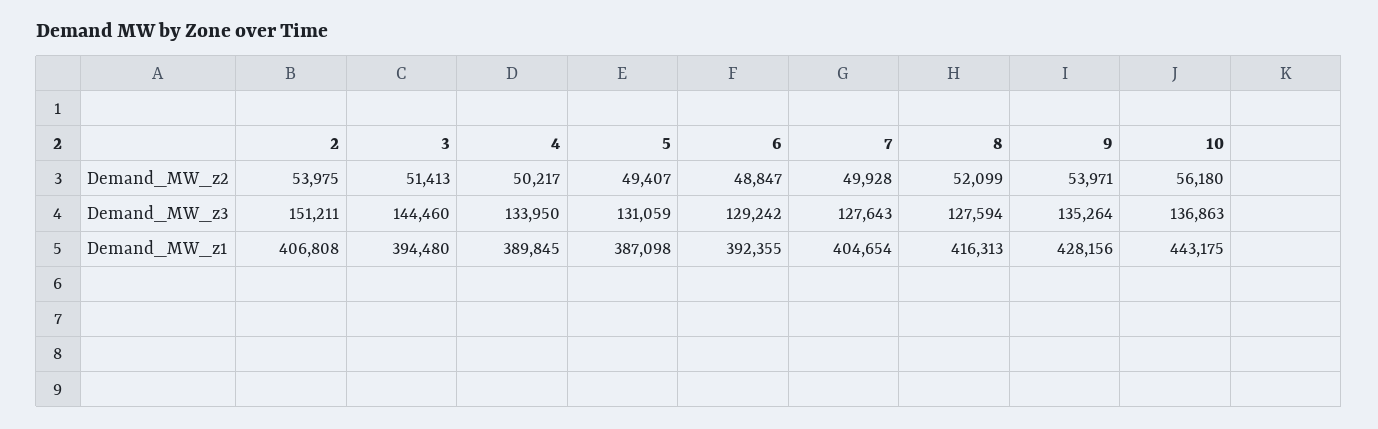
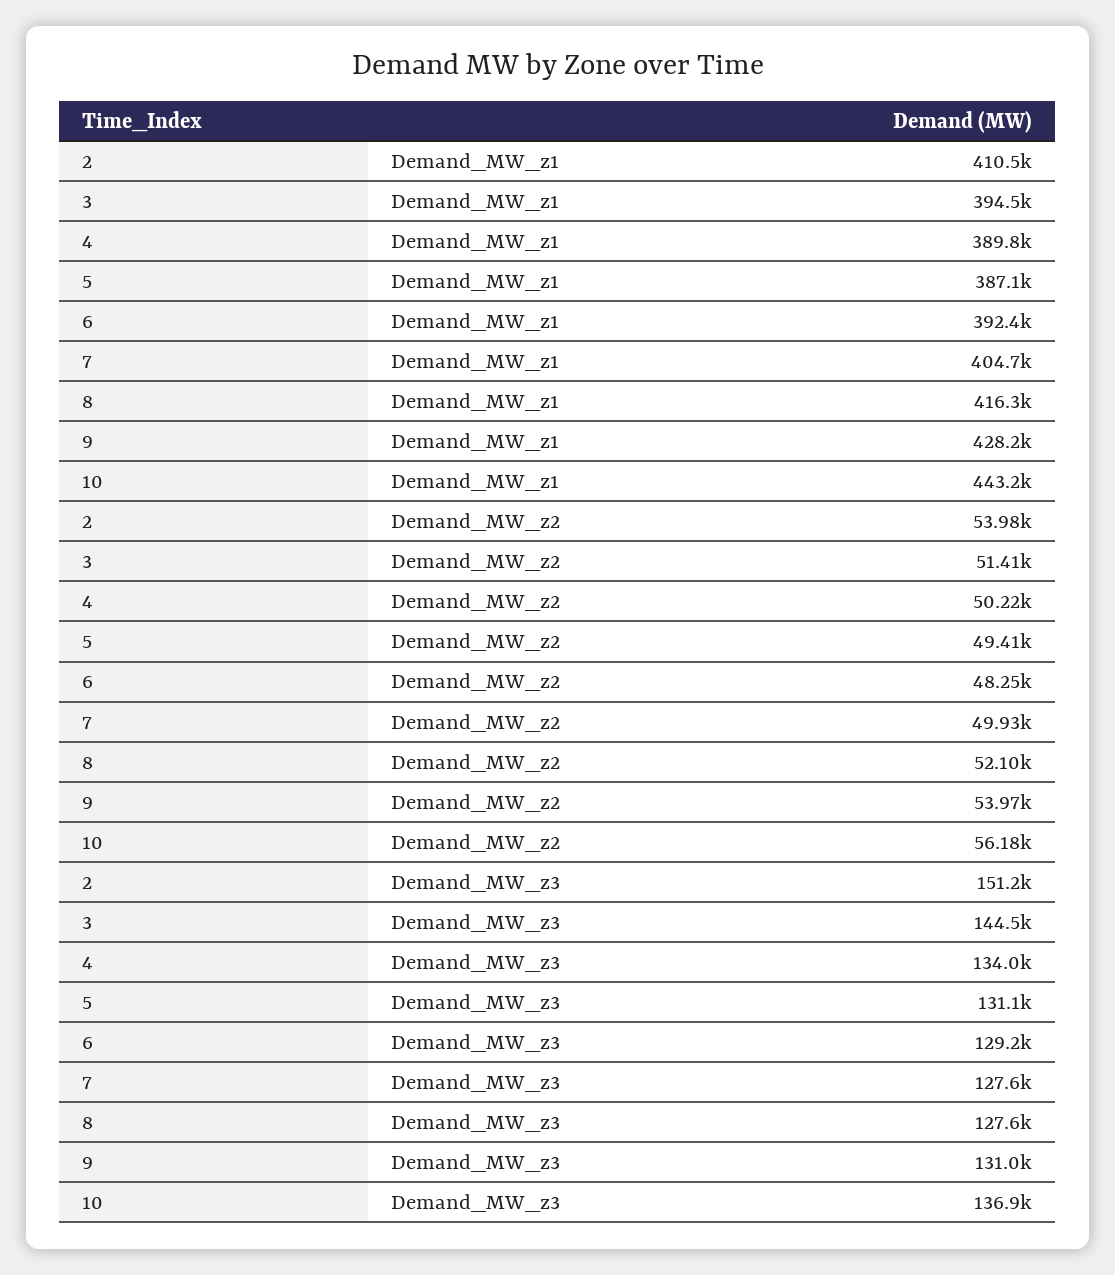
6, Demand_MW_z2: 48847 -> 48250
9, Demand_MW_z3: 135264 -> 131000
2, Demand_MW_z1: 406808 -> 410500

